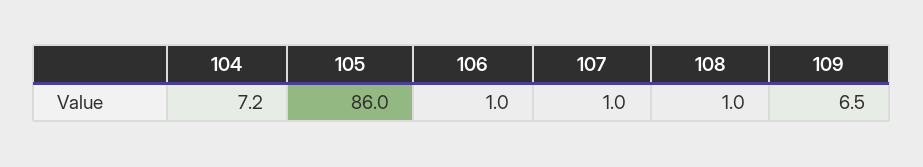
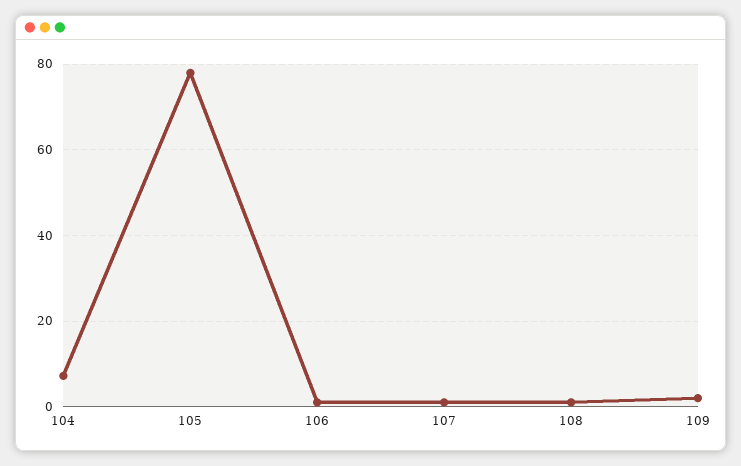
105: 86 -> 78
109: 6.5 -> 2

